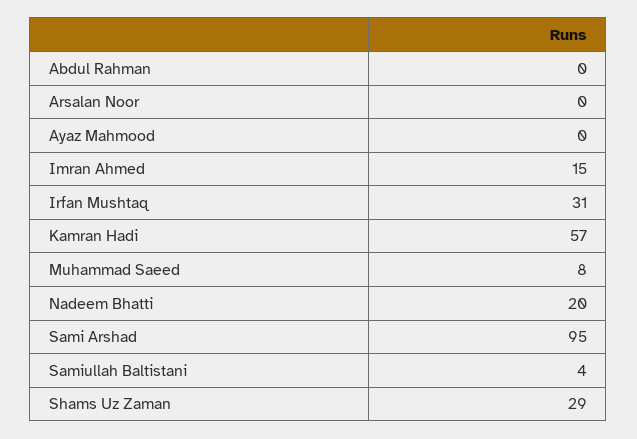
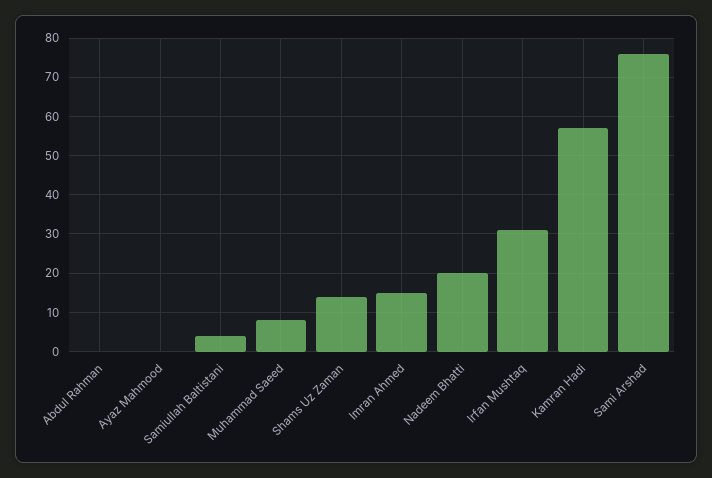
Arsalan Noor: 0 -> none
Sami Arshad: 95 -> 75
Shams Uz Zaman: 29 -> 15

